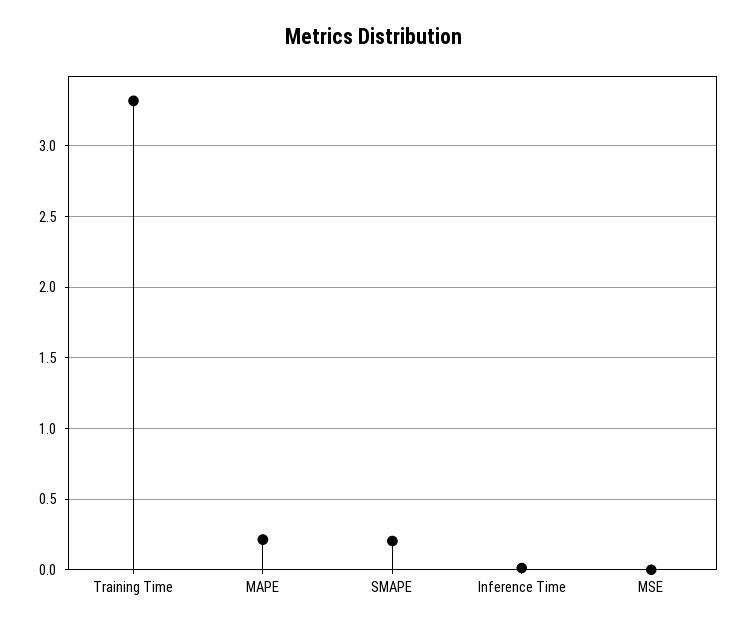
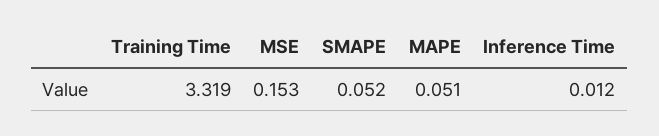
MAPE: 0.2 -> 0.051
SMAPE: 0.2 -> 0.052
MSE: 0 -> 0.153

